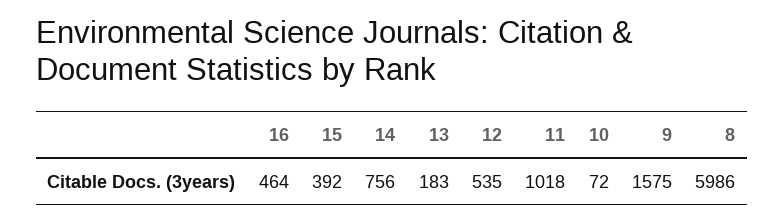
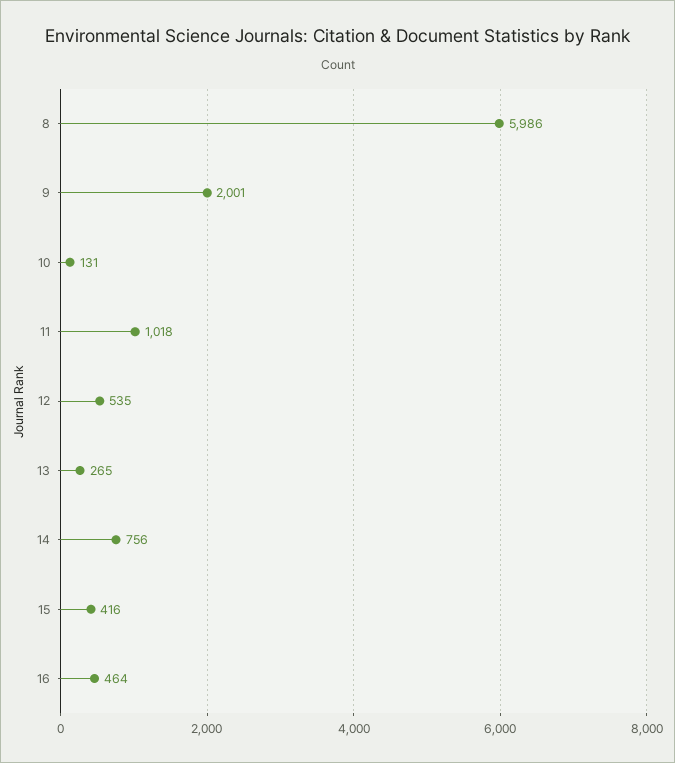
15: 392 -> 416
13: 183 -> 265
10: 72 -> 131
9: 1575 -> 2001

